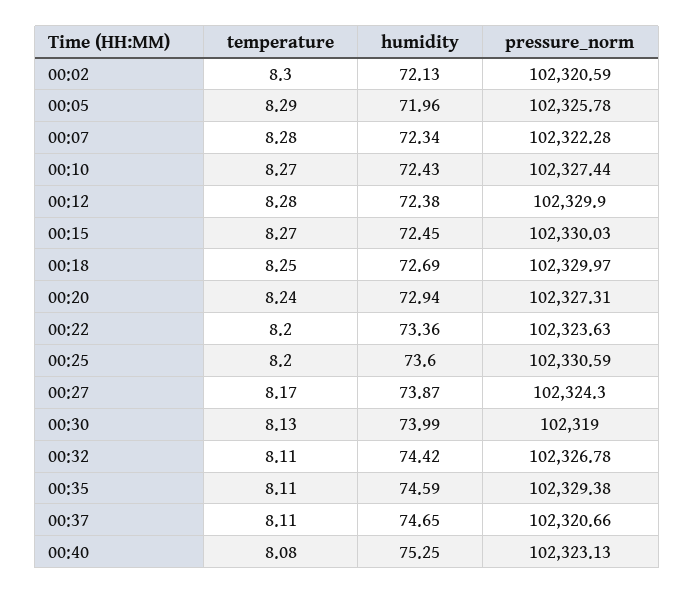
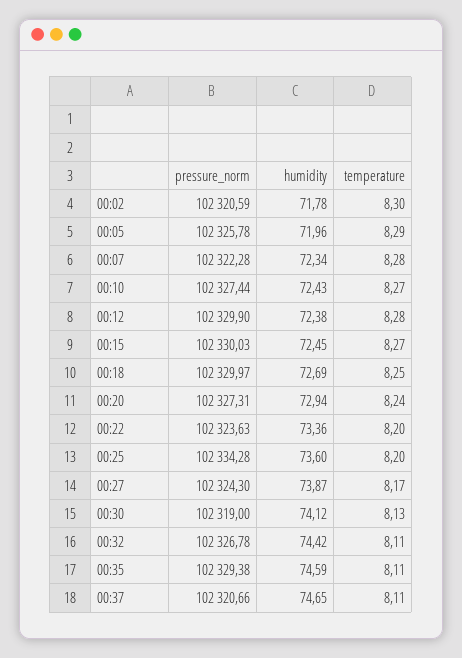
humidity, 00:02: 72.13 -> 71.78
pressure_norm, 00:25: 102330.59 -> 102334.28
humidity, 00:30: 73.99 -> 74.12
temperature, 00:40: 8.08 -> none
humidity, 00:40: 75.25 -> none
pressure_norm, 00:40: 102323.13 -> none

